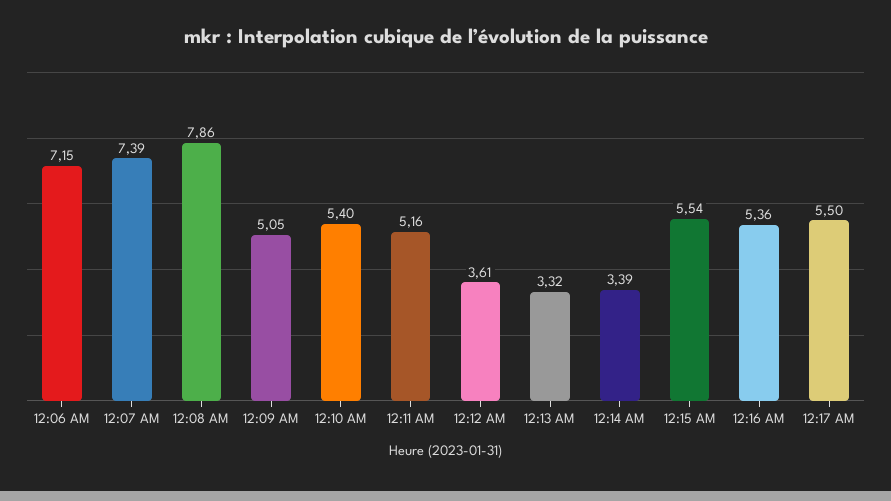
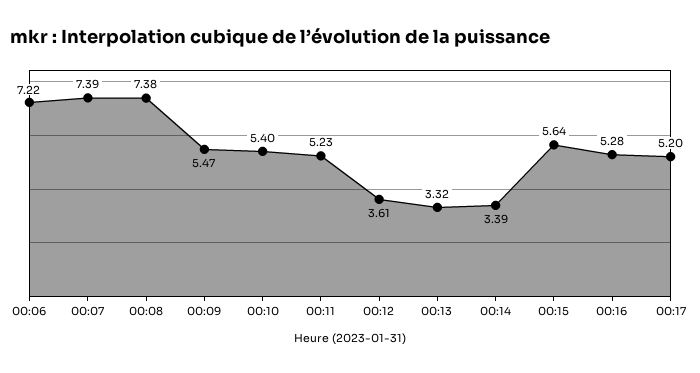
12:06 AM: 7.15 -> 7.22
12:08 AM: 7.86 -> 7.38
12:09 AM: 5.05 -> 5.47
12:11 AM: 5.16 -> 5.23
12:15 AM: 5.54 -> 5.64
12:16 AM: 5.36 -> 5.28
12:17 AM: 5.5 -> 5.2

